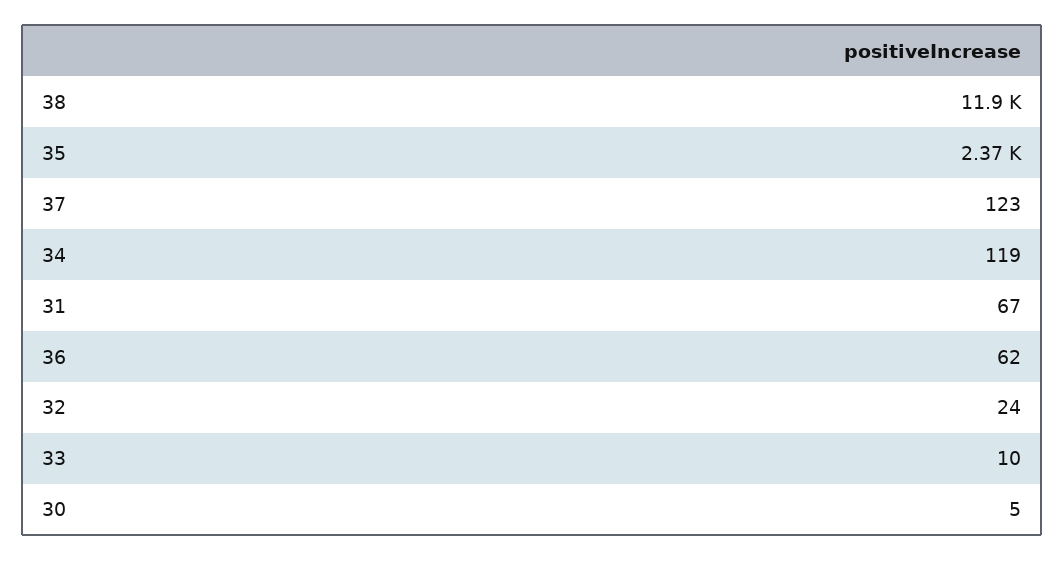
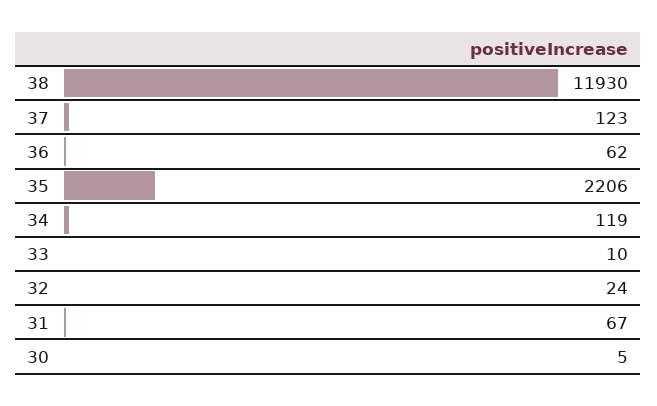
35: 2370 -> 2206

